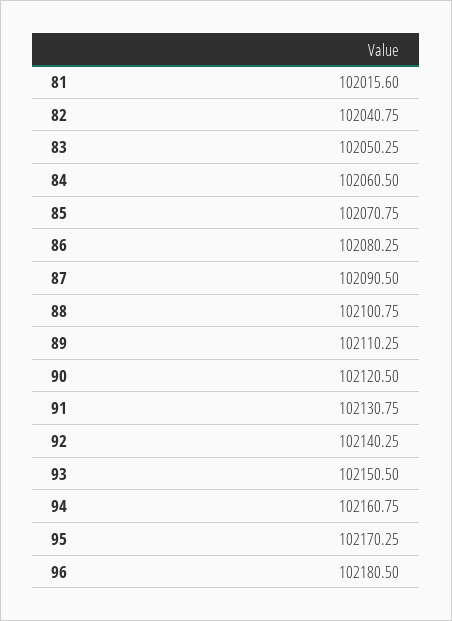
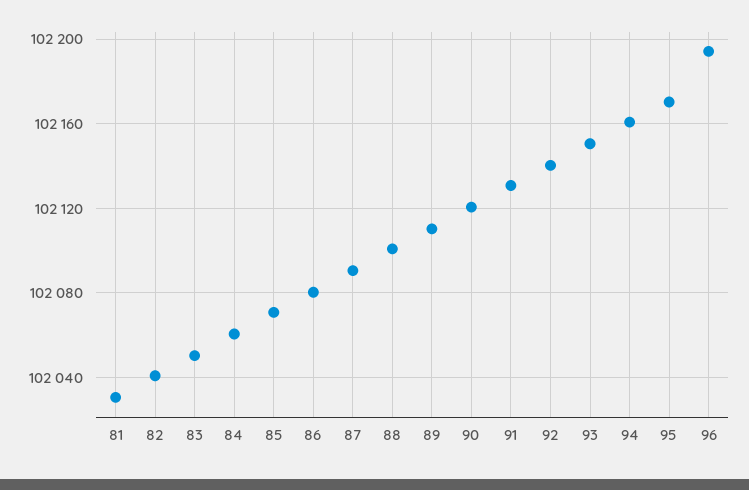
81: 102015.6 -> 102030
96: 102180.5 -> 102195

